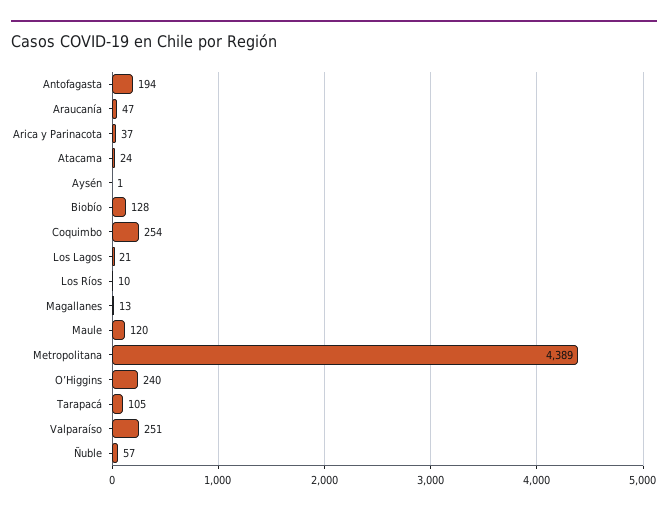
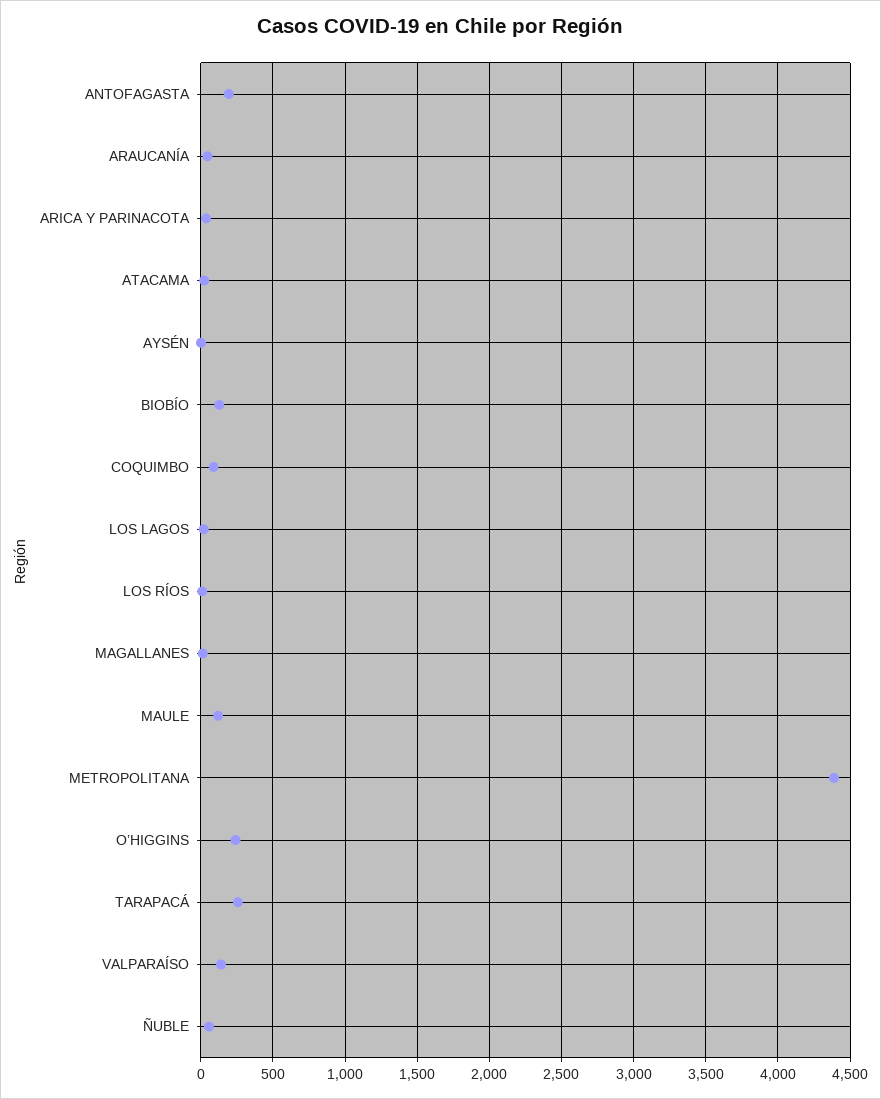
Coquimbo: 254 -> 100
Tarapacá: 105 -> 250
Valparaíso: 251 -> 150

